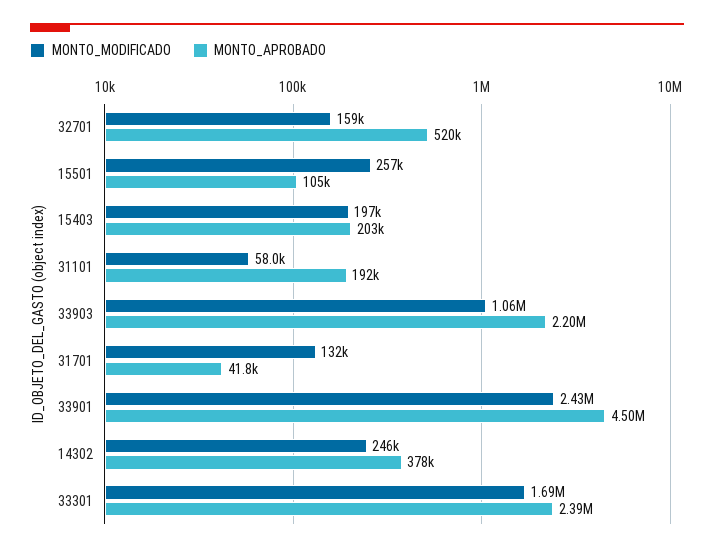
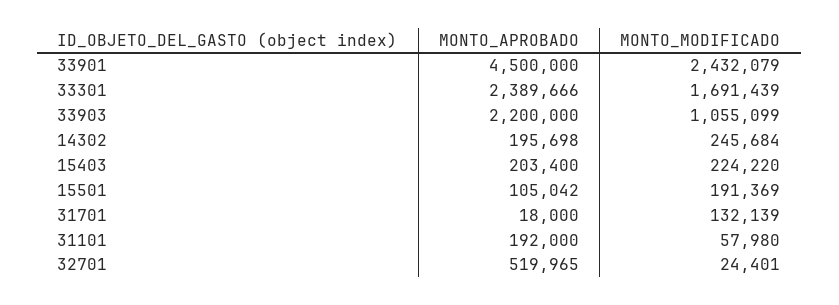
MONTO_MODIFICADO, 32701: 159000 -> 24401
MONTO_MODIFICADO, 15501: 257000 -> 191369
MONTO_MODIFICADO, 15403: 197000 -> 224220
MONTO_APROBADO, 31701: 41800 -> 18000
MONTO_APROBADO, 14302: 378000 -> 195698

